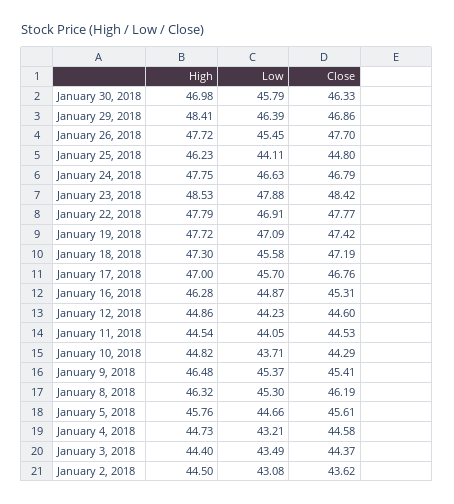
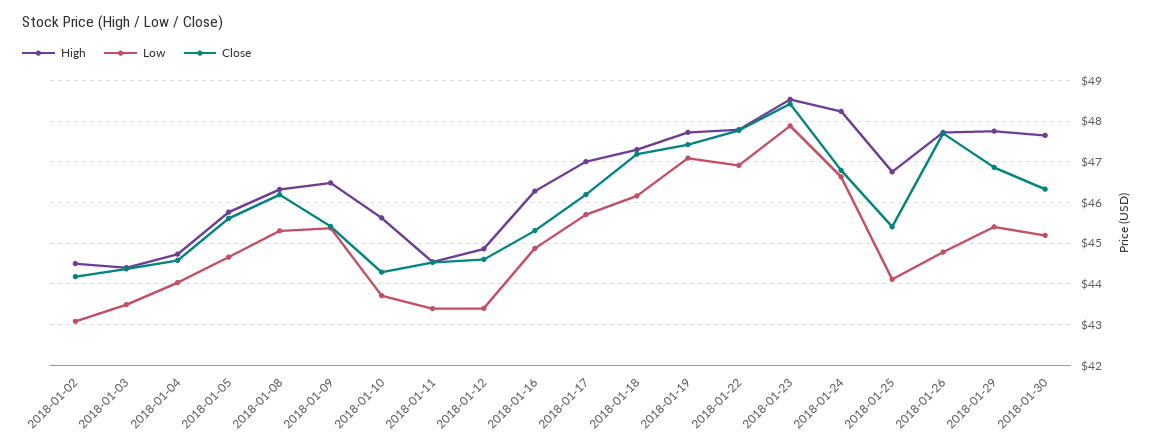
High, January 30, 2018: 46.98 -> 47.6
Low, January 30, 2018: 45.79 -> 45.2
High, January 29, 2018: 48.41 -> 47.8
Low, January 29, 2018: 46.39 -> 45.4
Low, January 26, 2018: 45.45 -> 44.8
High, January 25, 2018: 46.23 -> 46.8
Close, January 25, 2018: 44.8 -> 45.4
High, January 24, 2018: 47.75 -> 48.2
Low, January 18, 2018: 45.58 -> 46.2
Close, January 17, 2018: 46.76 -> 46.2
Low, January 12, 2018: 44.23 -> 43.4
Low, January 11, 2018: 44.05 -> 43.4
High, January 10, 2018: 44.82 -> 45.6
Low, January 4, 2018: 43.21 -> 44
Close, January 2, 2018: 43.62 -> 44.2

